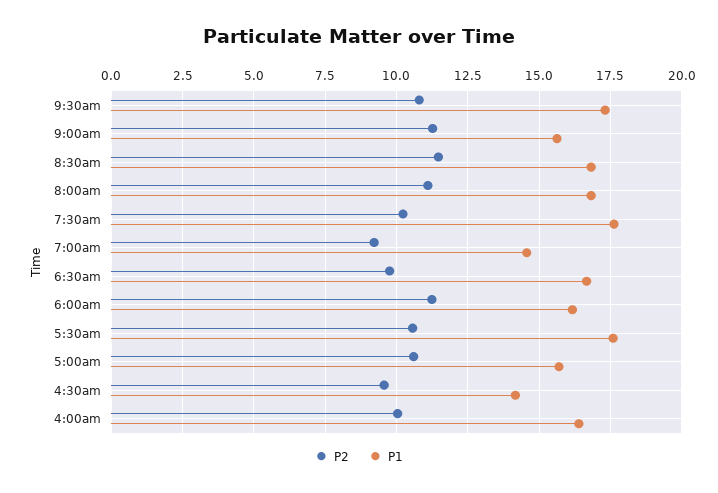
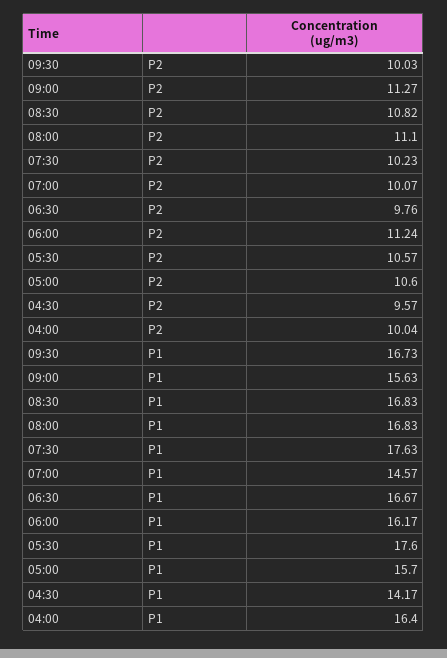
P2, 9:30am: 10.75 -> 10.03
P1, 9:30am: 17.25 -> 16.73
P2, 8:30am: 11.5 -> 10.82
P2, 7:00am: 9.25 -> 10.07

